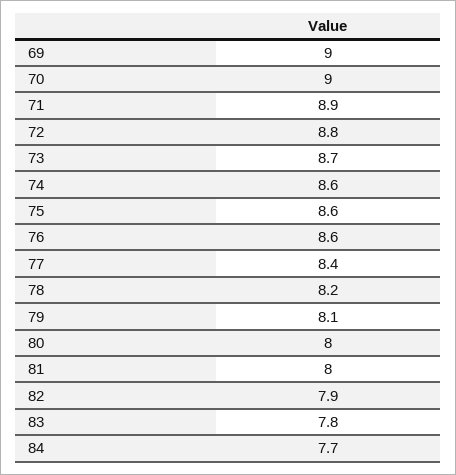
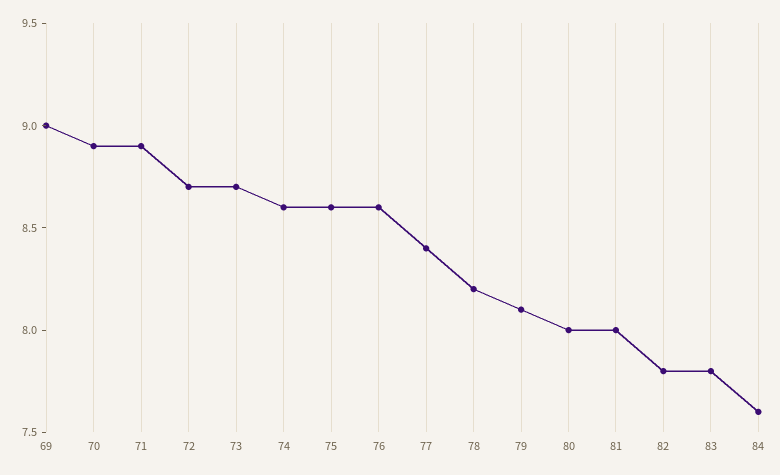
70: 9 -> 8.9
72: 8.8 -> 8.7
82: 7.9 -> 7.8
84: 7.7 -> 7.6

